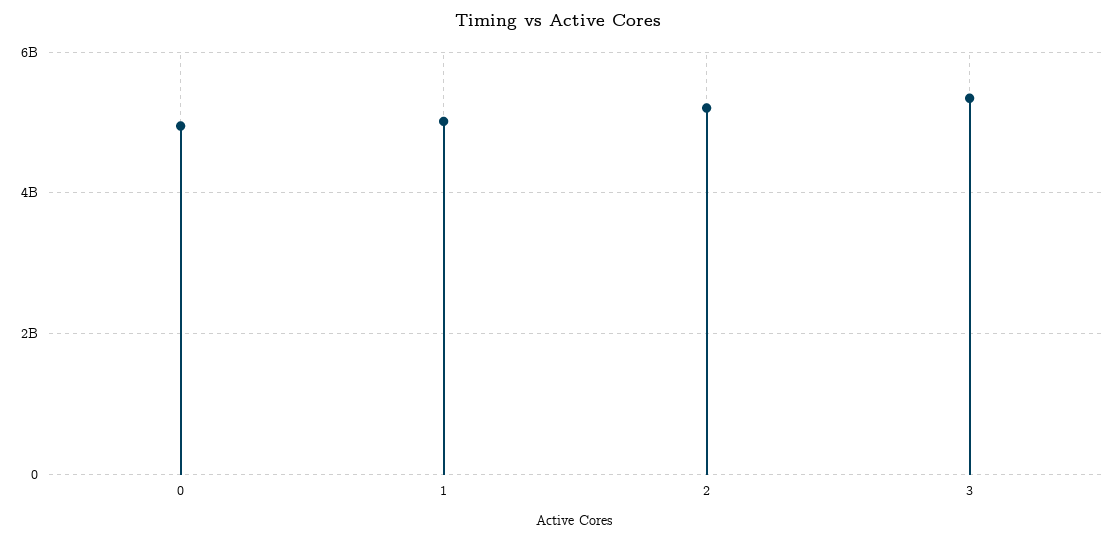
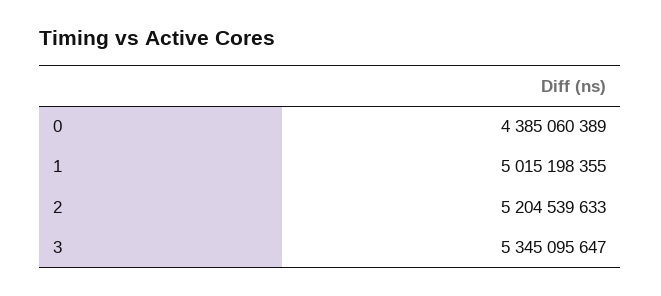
0: 5000000000 -> 4385060389

